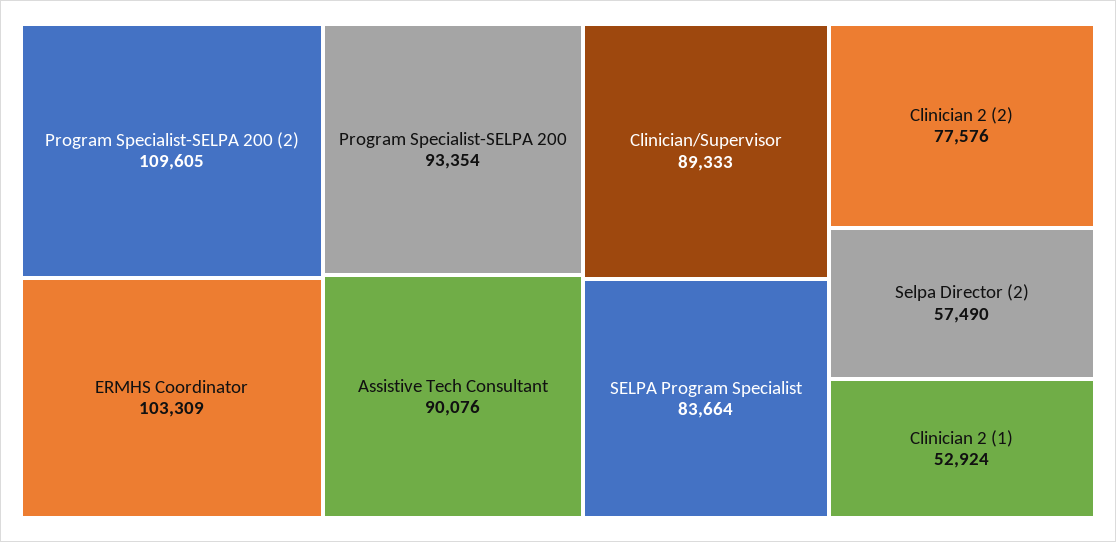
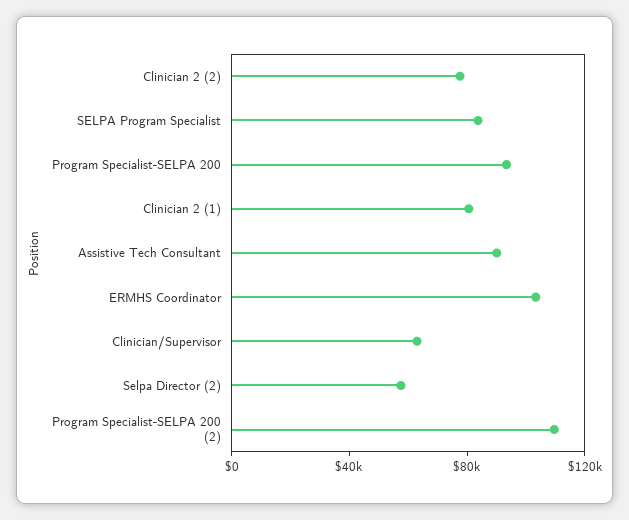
Clinician/Supervisor: 89333 -> 60000
Clinician 2 (1): 52924 -> 80000

